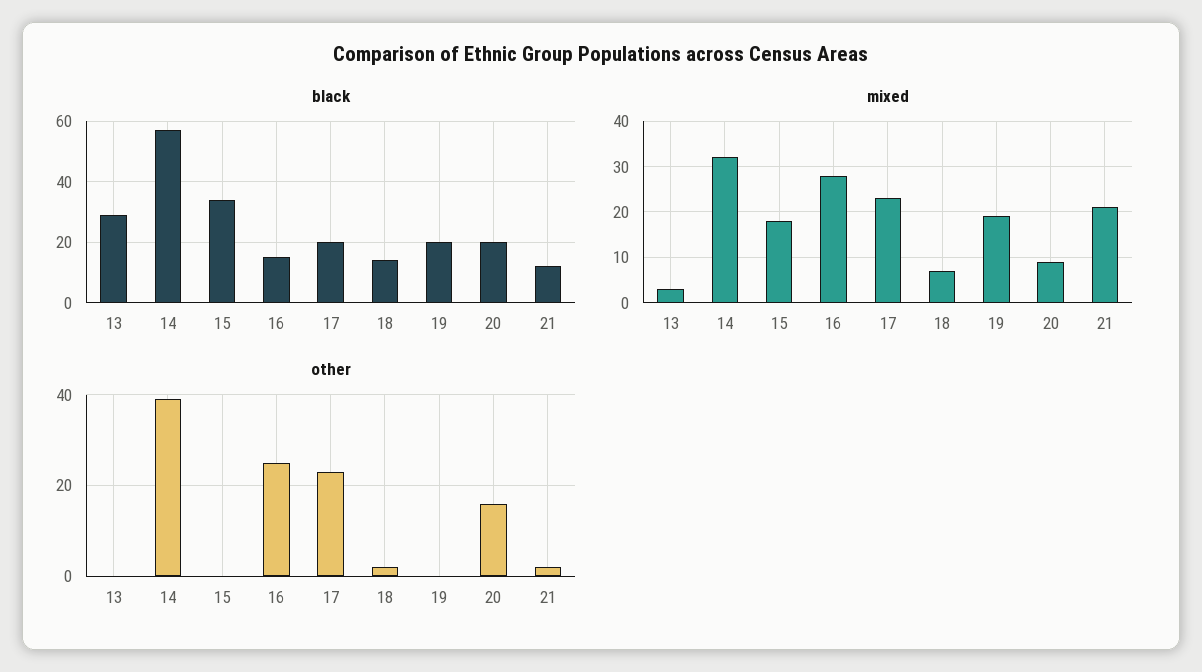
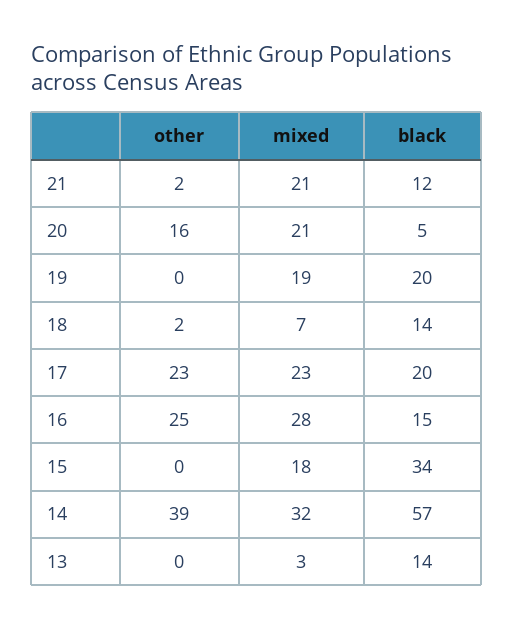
black, 13: 30 -> 14
black, 20: 20 -> 5
mixed, 20: 10 -> 21

